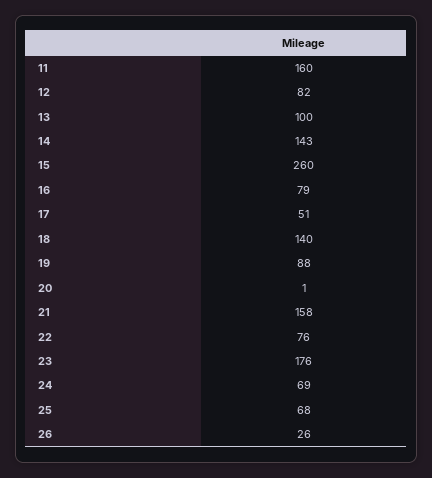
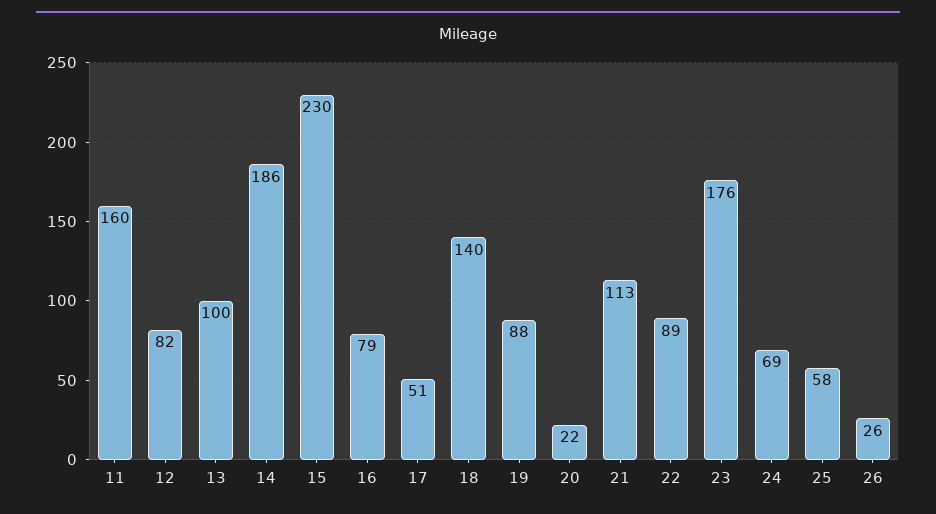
14: 143 -> 186
15: 260 -> 230
20: 1 -> 22
21: 158 -> 113
22: 76 -> 89
25: 68 -> 58

